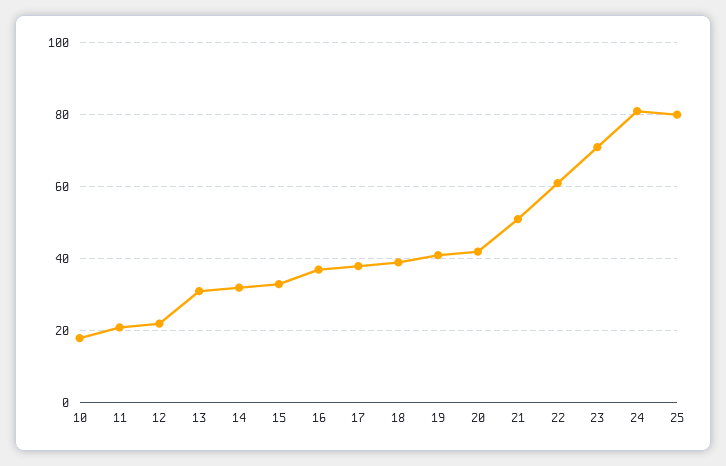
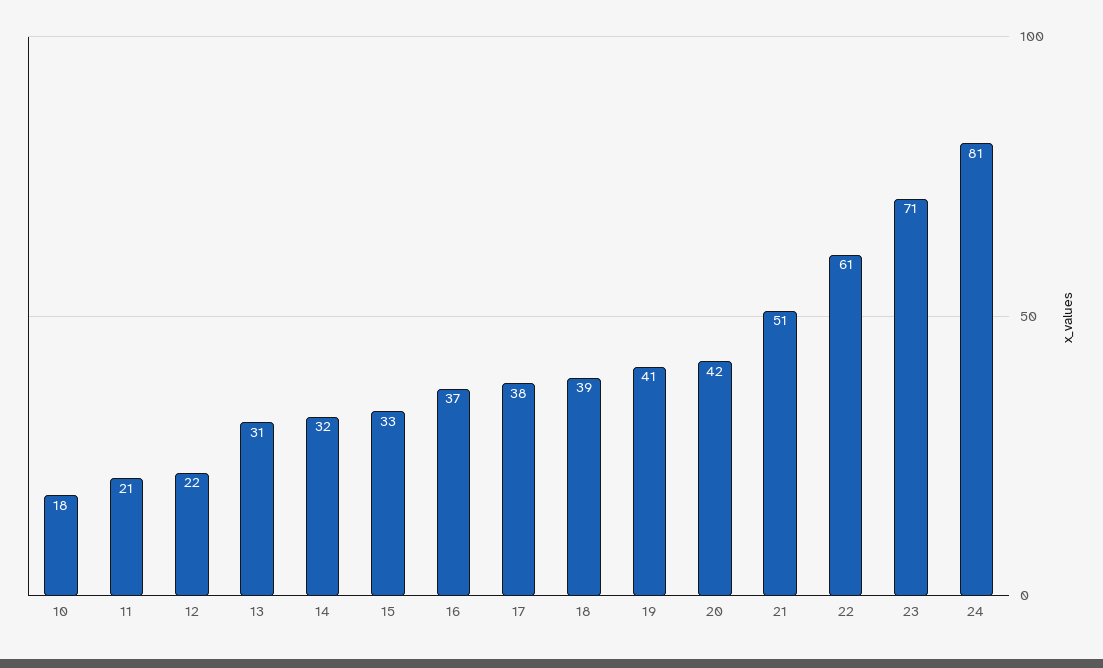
25: 80 -> none

